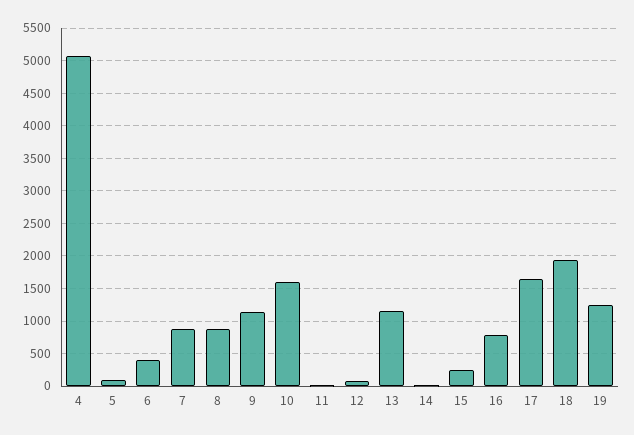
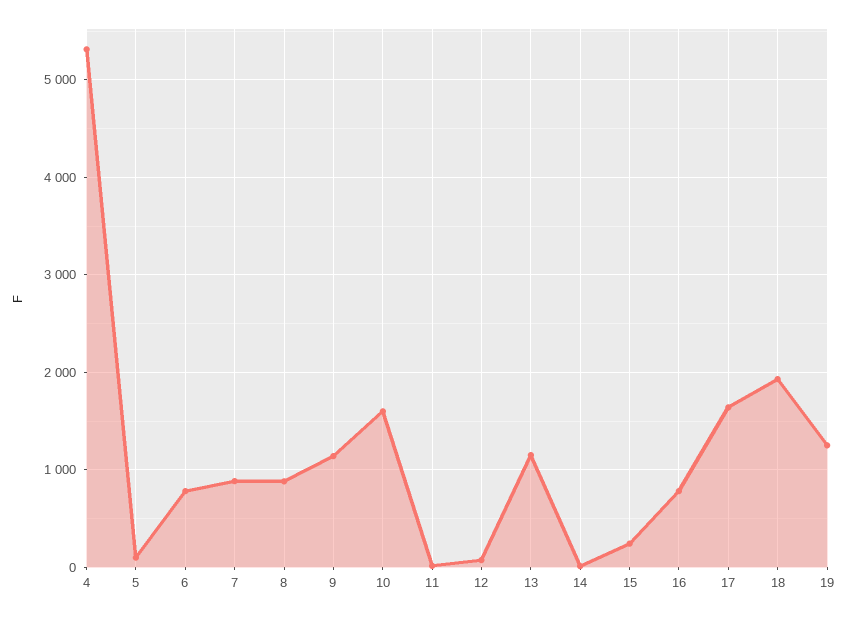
4: 5100 -> 5300
6: 400 -> 800

